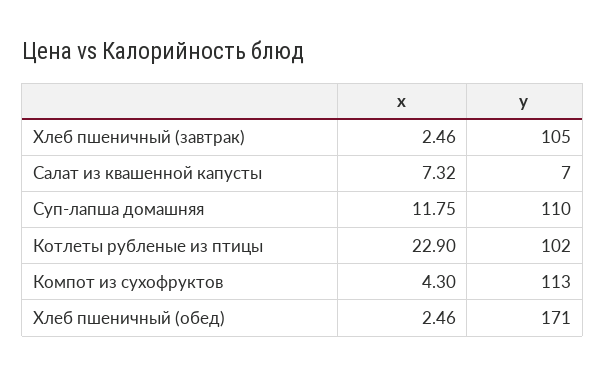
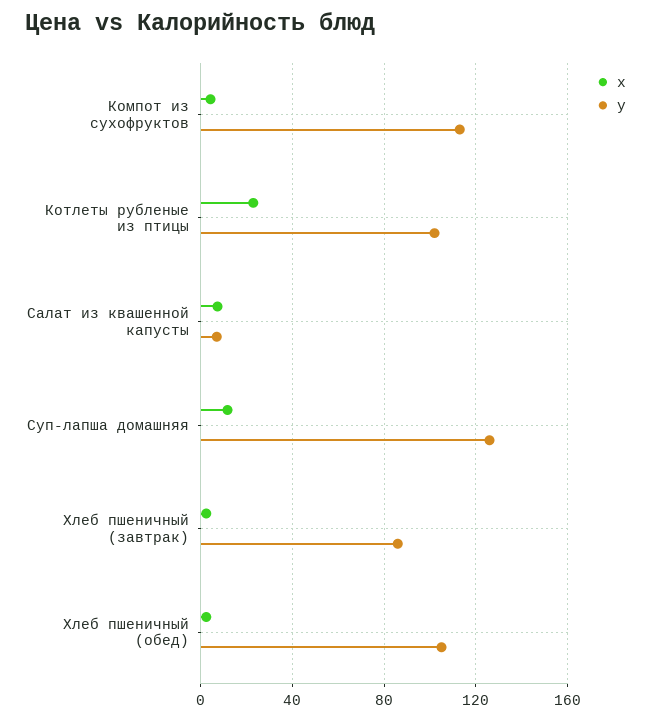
y, Хлеб пшеничный (завтрак): 105 -> 85
y, Суп-лапша домашняя: 110 -> 125
y, Хлеб пшеничный (обед): 171 -> 105

